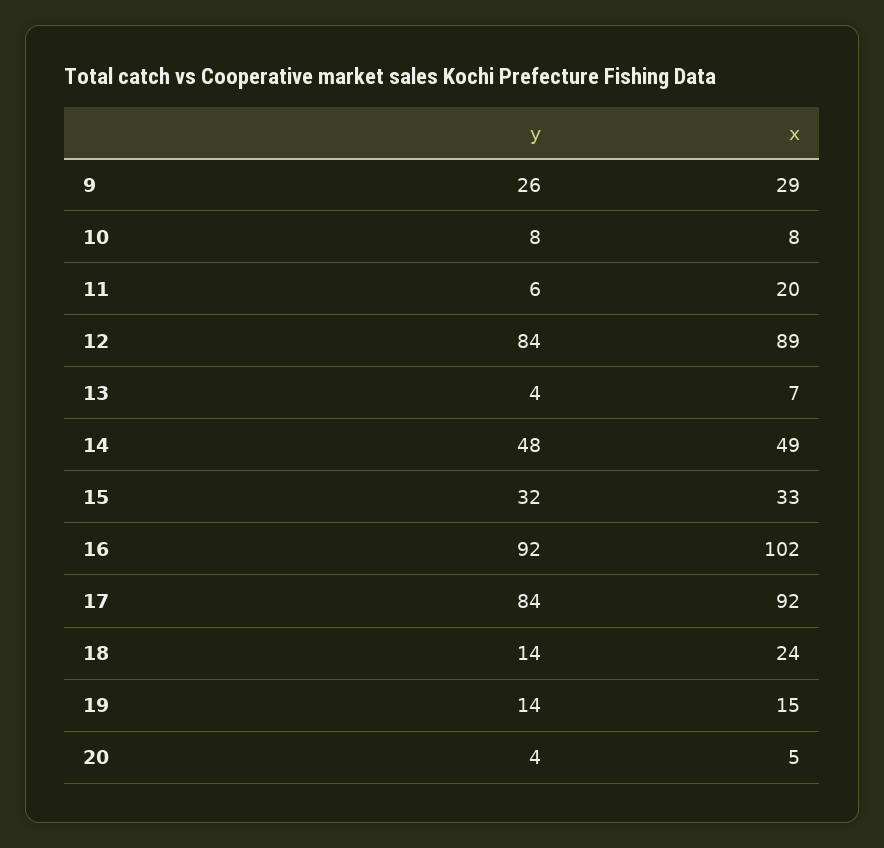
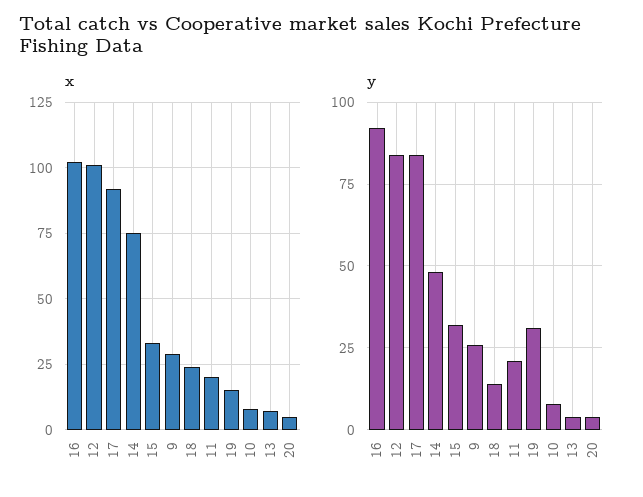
y, 11: 6 -> 20
x, 12: 89 -> 100
x, 14: 49 -> 75
y, 19: 14 -> 30

